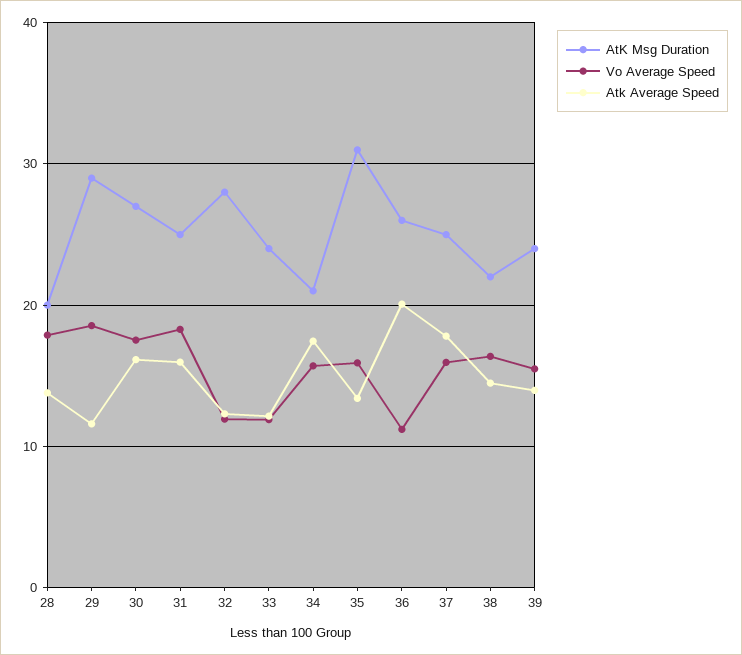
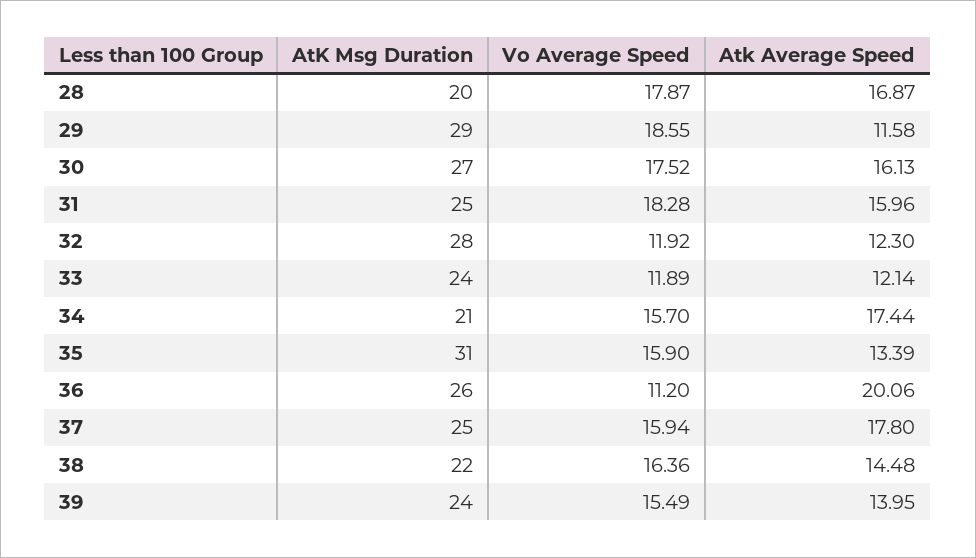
Atk Average Speed, 28: 14 -> 16.87

